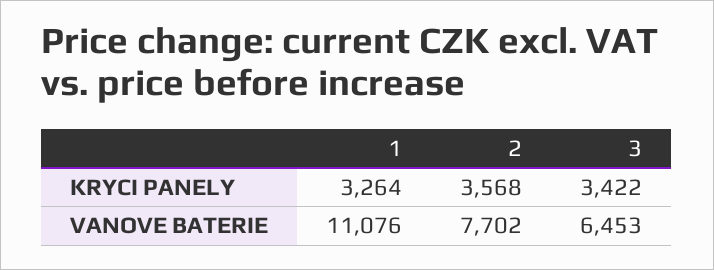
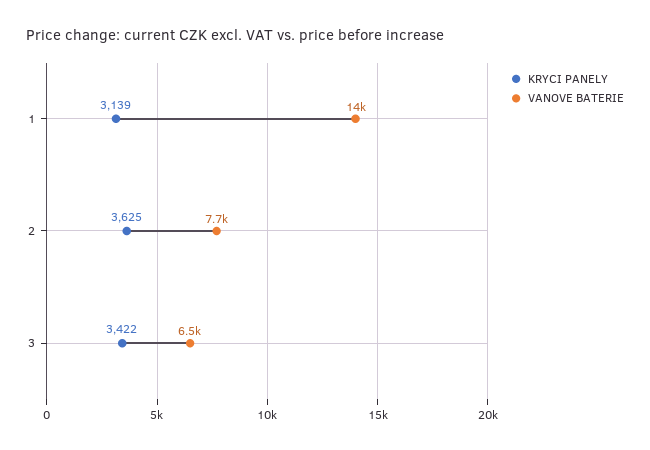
KRYCI PANELY, 1: 3264 -> 3139
KRYCI PANELY, 2: 3568 -> 3625
VANOVE BATERIE, 1: 11076 -> 14000

